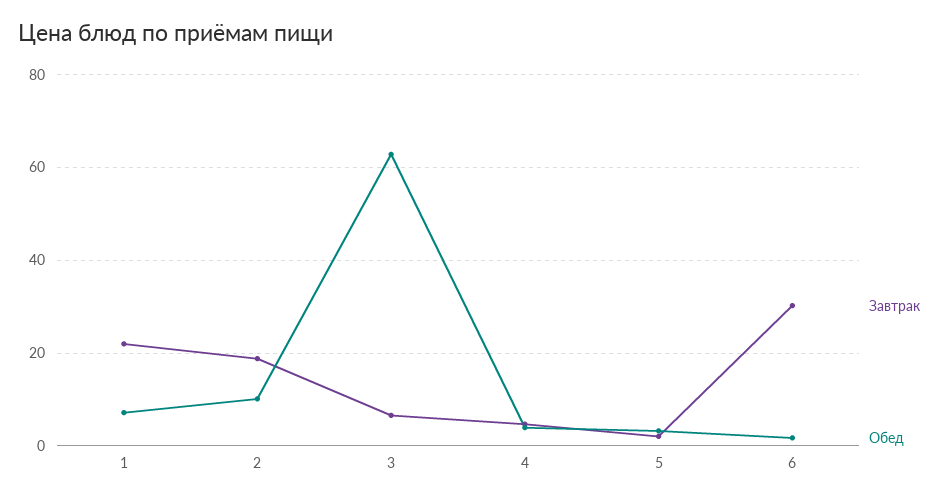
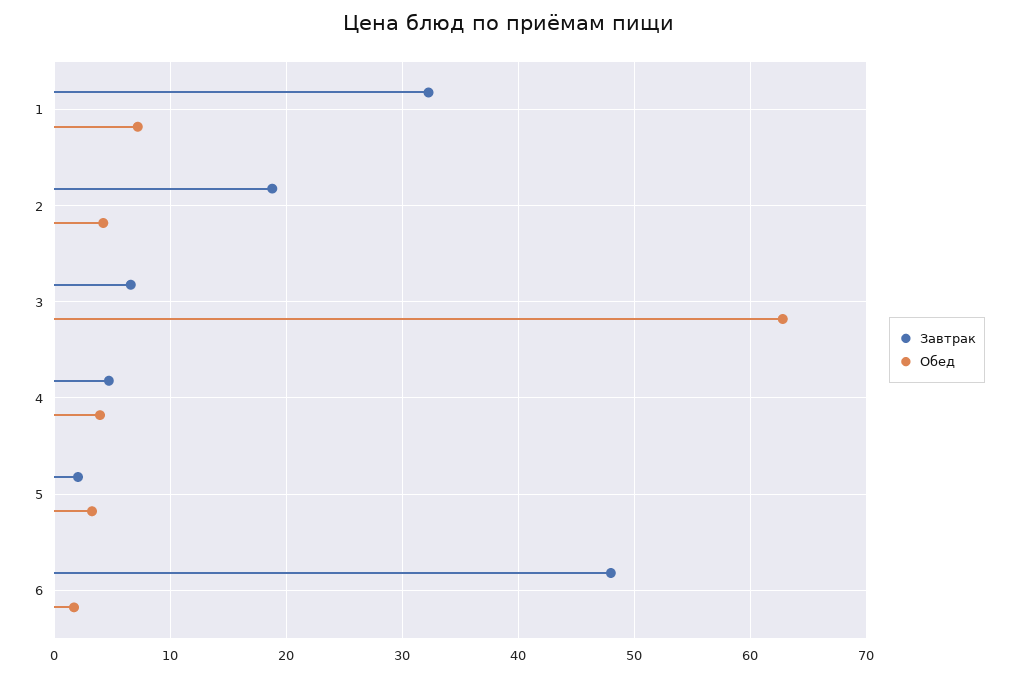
Завтрак, 1: 22 -> 32
Обед, 2: 10 -> 4
Завтрак, 6: 30 -> 48

